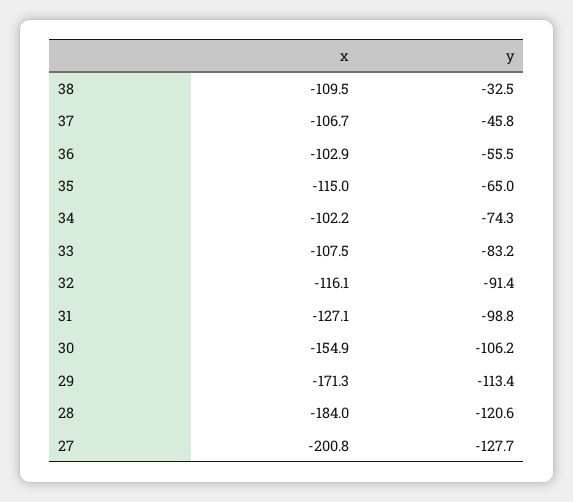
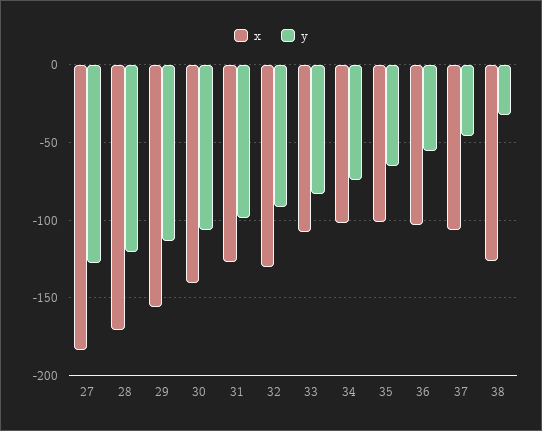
x, 38: -109.5 -> -125
x, 35: -115 -> -100
x, 32: -116.1 -> -130
x, 30: -154.9 -> -140
x, 29: -171.3 -> -155
x, 28: -184 -> -170
x, 27: -200.8 -> -185

